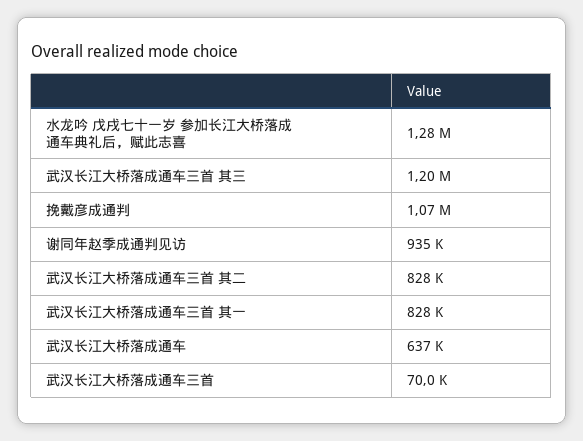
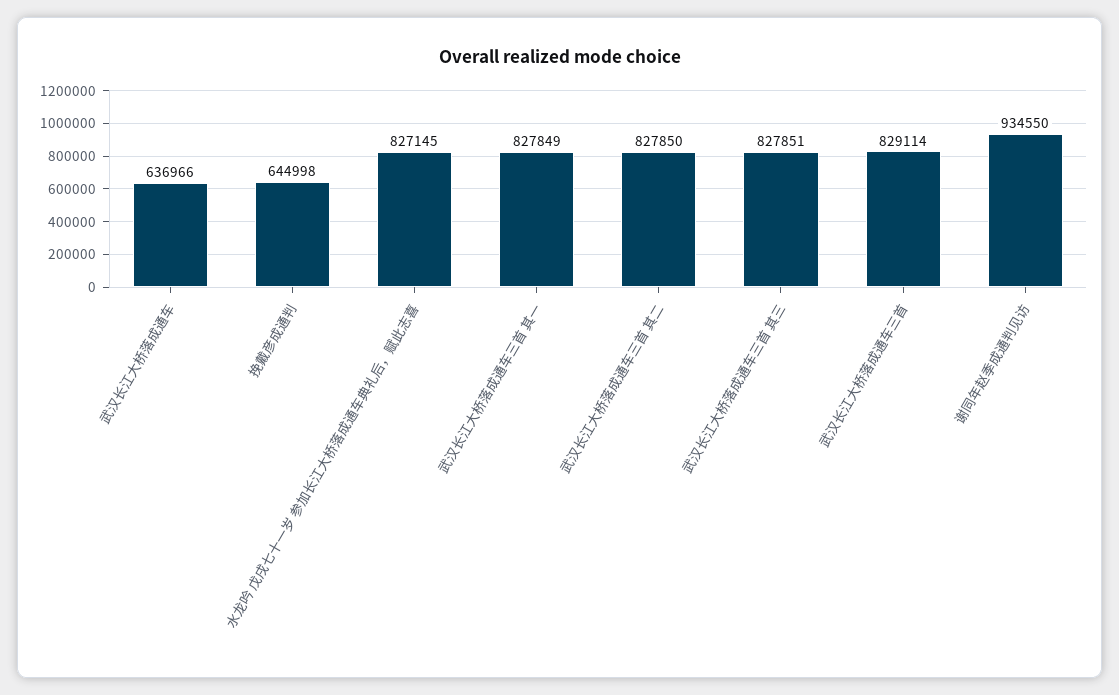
水龙吟 戊戌七十一岁 参加长江大桥落成通车典礼后，赋此志喜: 1280000 -> 827145
武汉长江大桥落成通车三首 其三: 1200000 -> 827851
挽戴彦成通判: 1070000 -> 644998
武汉长江大桥落成通车三首: 70000 -> 829114

